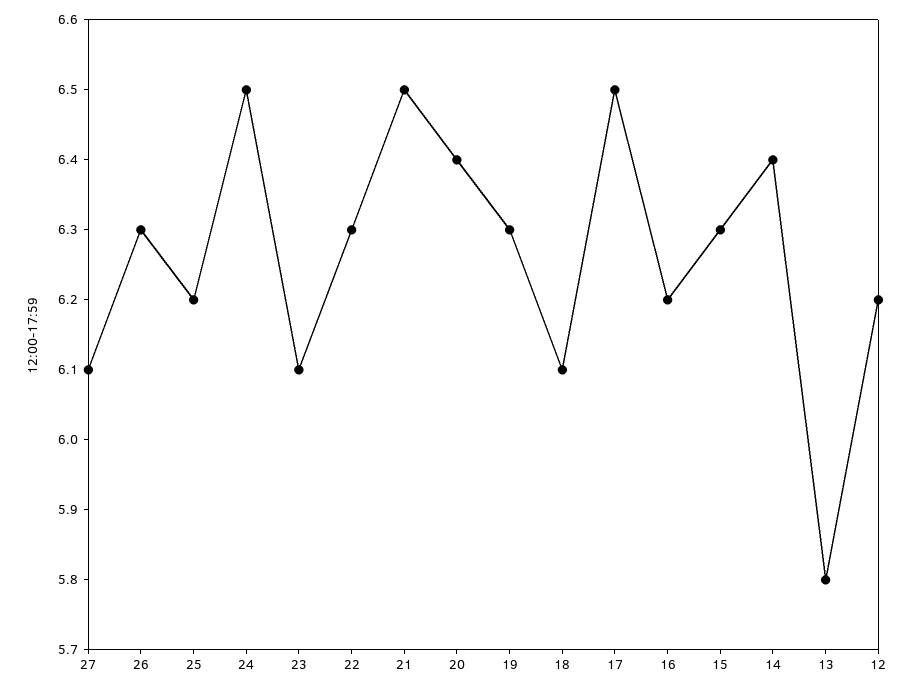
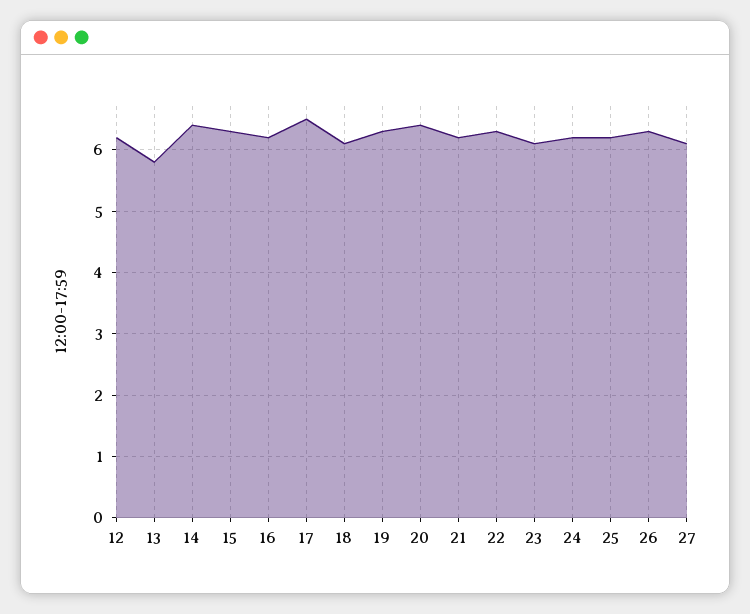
24: 6.5 -> 6.2
21: 6.5 -> 6.2

